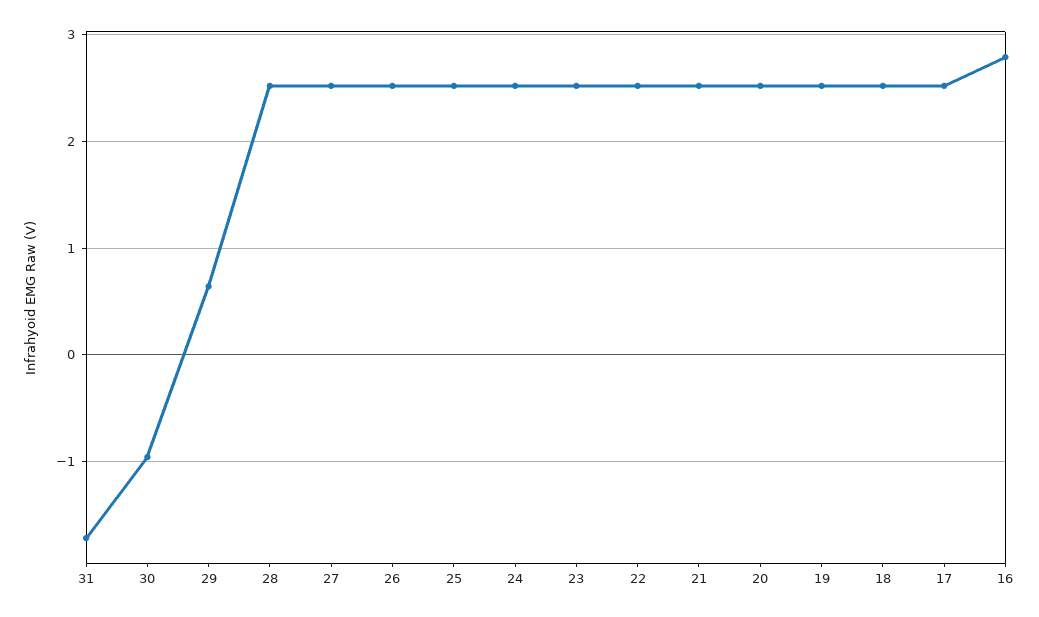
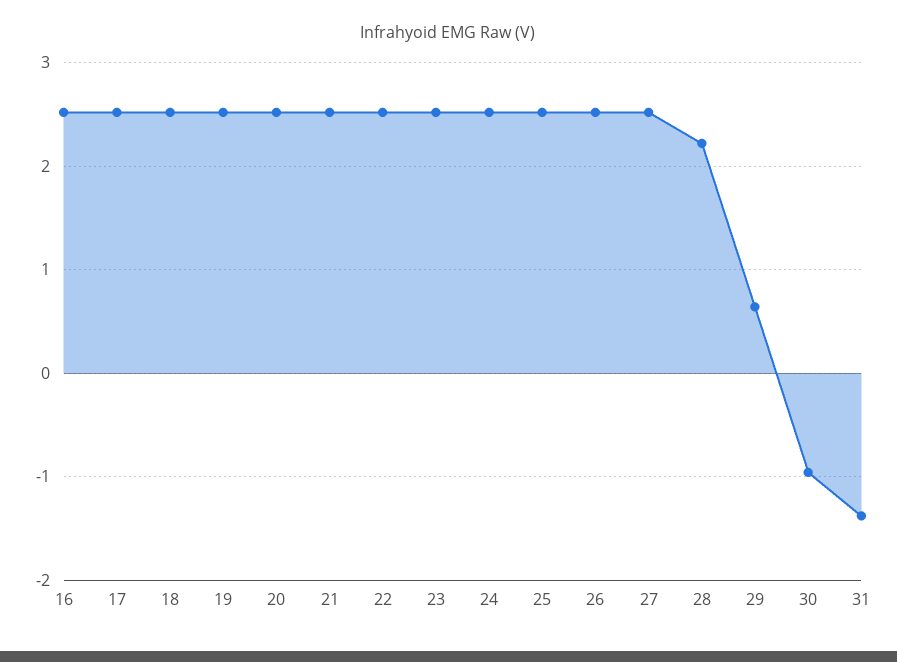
31: -1.7 -> -1.4
28: 2.5 -> 2.2
16: 2.8 -> 2.5

